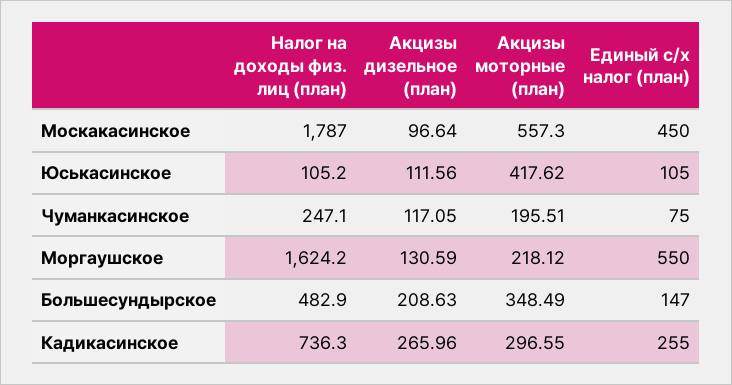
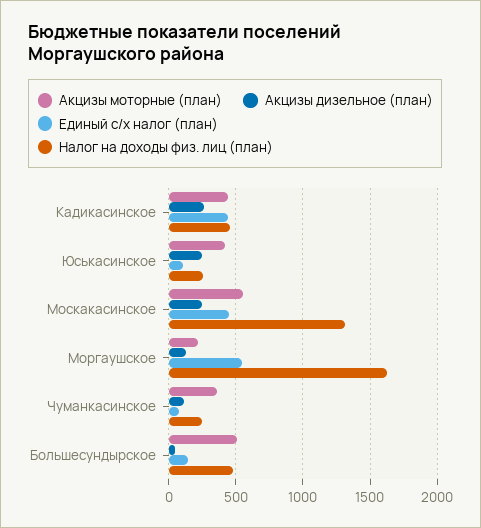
Налог на доходы физ. лиц (план), Москакасинское: 1787 -> 1300
Акцизы дизельное (план), Москакасинское: 96.64 -> 250
Налог на доходы физ. лиц (план), Юськасинское: 105.2 -> 250
Акцизы дизельное (план), Юськасинское: 111.56 -> 250
Акцизы моторные (план), Чуманкасинское: 195.51 -> 350
Акцизы дизельное (план), Большесундырское: 208.63 -> 50
Акцизы моторные (план), Большесундырское: 348.49 -> 500
Налог на доходы физ. лиц (план), Кадикасинское: 736.3 -> 450
Акцизы моторные (план), Кадикасинское: 296.55 -> 450
Единый с/х налог (план), Кадикасинское: 255 -> 450

